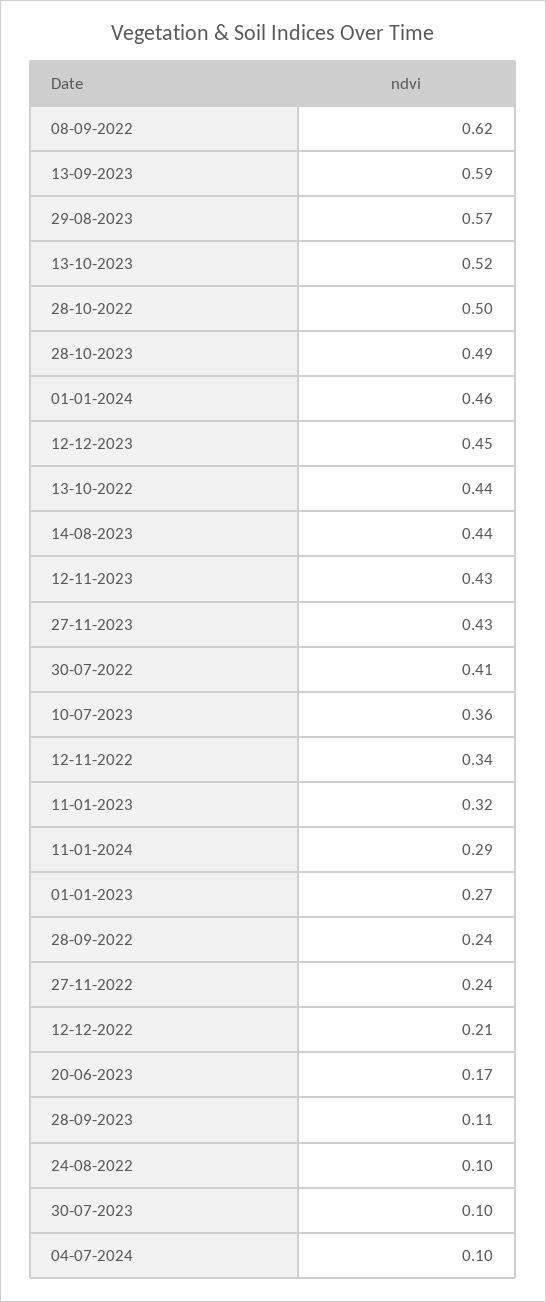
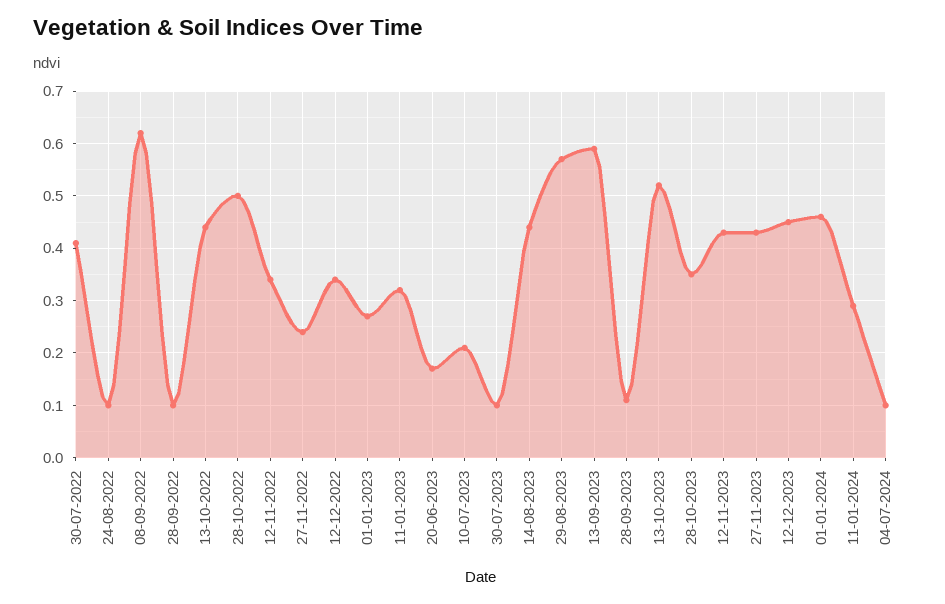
28-10-2023: 0.49 -> 0.35
10-07-2023: 0.36 -> 0.2
28-09-2022: 0.24 -> 0.1
12-12-2022: 0.21 -> 0.35

